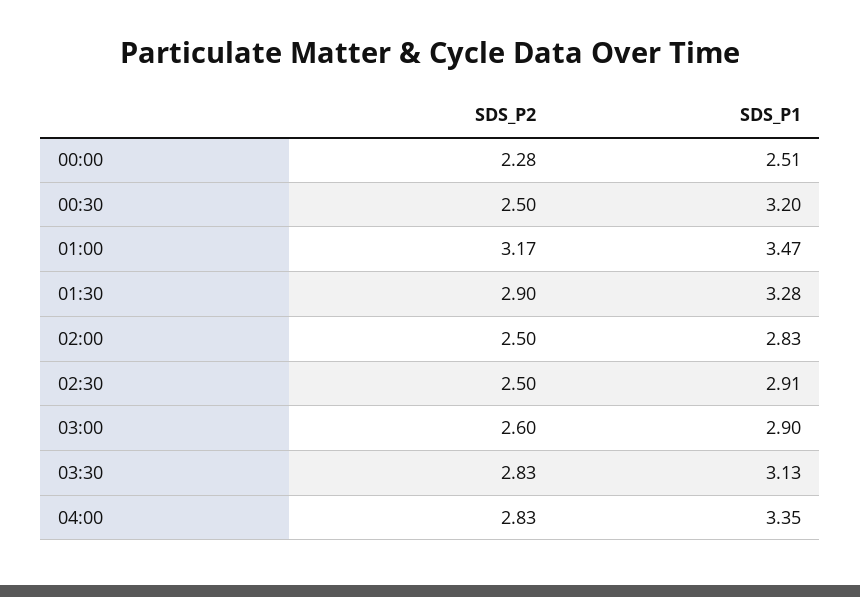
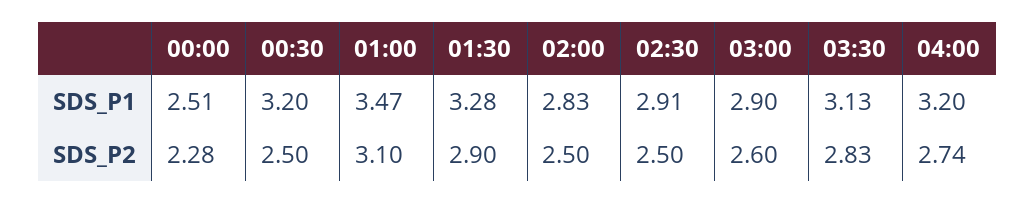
SDS_P2, 01:00: 3.17 -> 3.1
SDS_P2, 04:00: 2.83 -> 2.74
SDS_P1, 04:00: 3.35 -> 3.2

